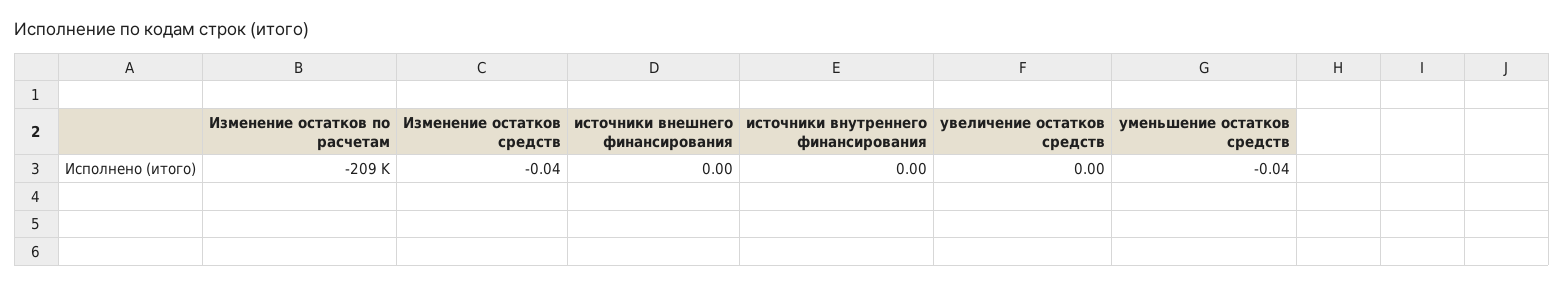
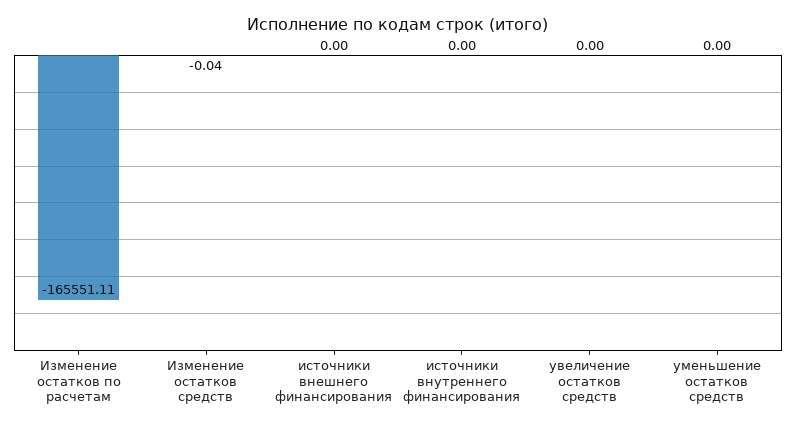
Изменение остатков по расчетам: -209000 -> -165551.11
уменьшение остатков средств: -0.04 -> 0

